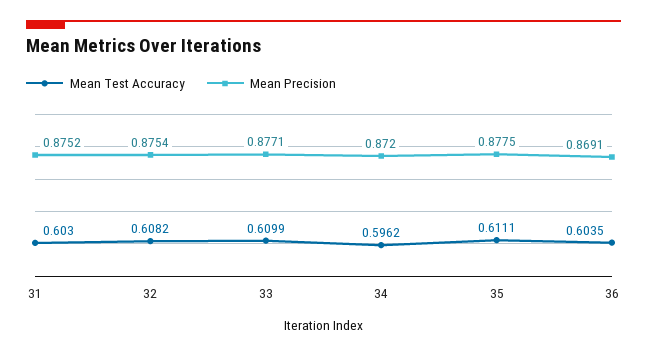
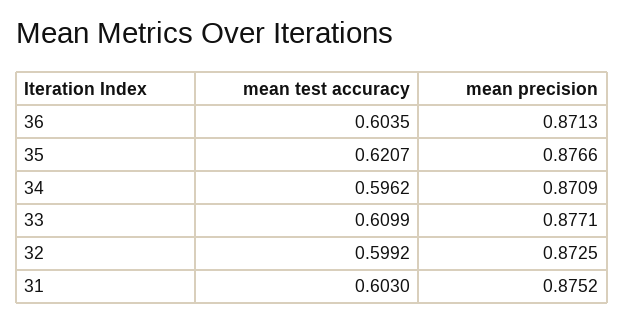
Mean Test Accuracy, 32: 0.6082 -> 0.5992
Mean Precision, 32: 0.8754 -> 0.8725
Mean Precision, 34: 0.872 -> 0.8709
Mean Test Accuracy, 35: 0.6111 -> 0.6207
Mean Precision, 35: 0.8775 -> 0.8766
Mean Precision, 36: 0.8691 -> 0.8713

